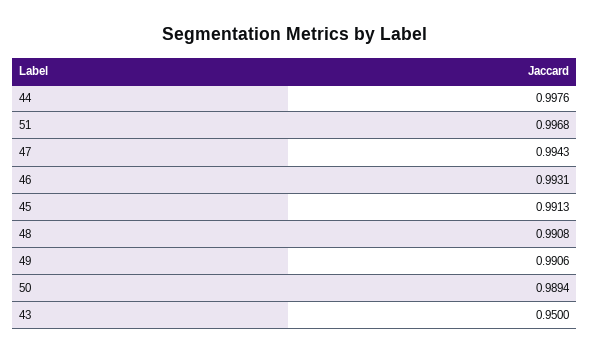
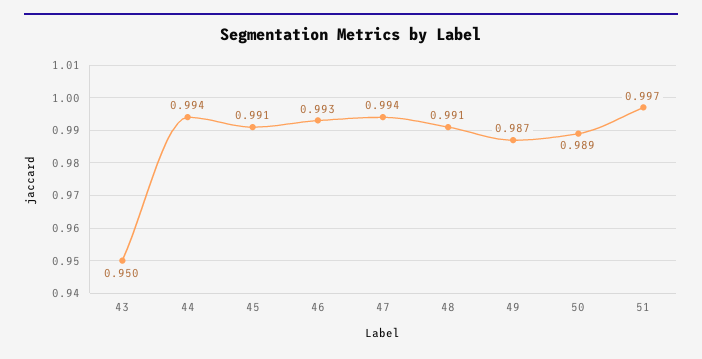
44: 0.9976 -> 0.994
49: 0.9906 -> 0.987

